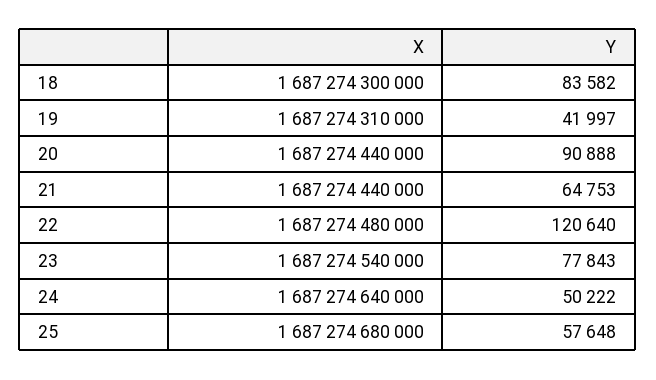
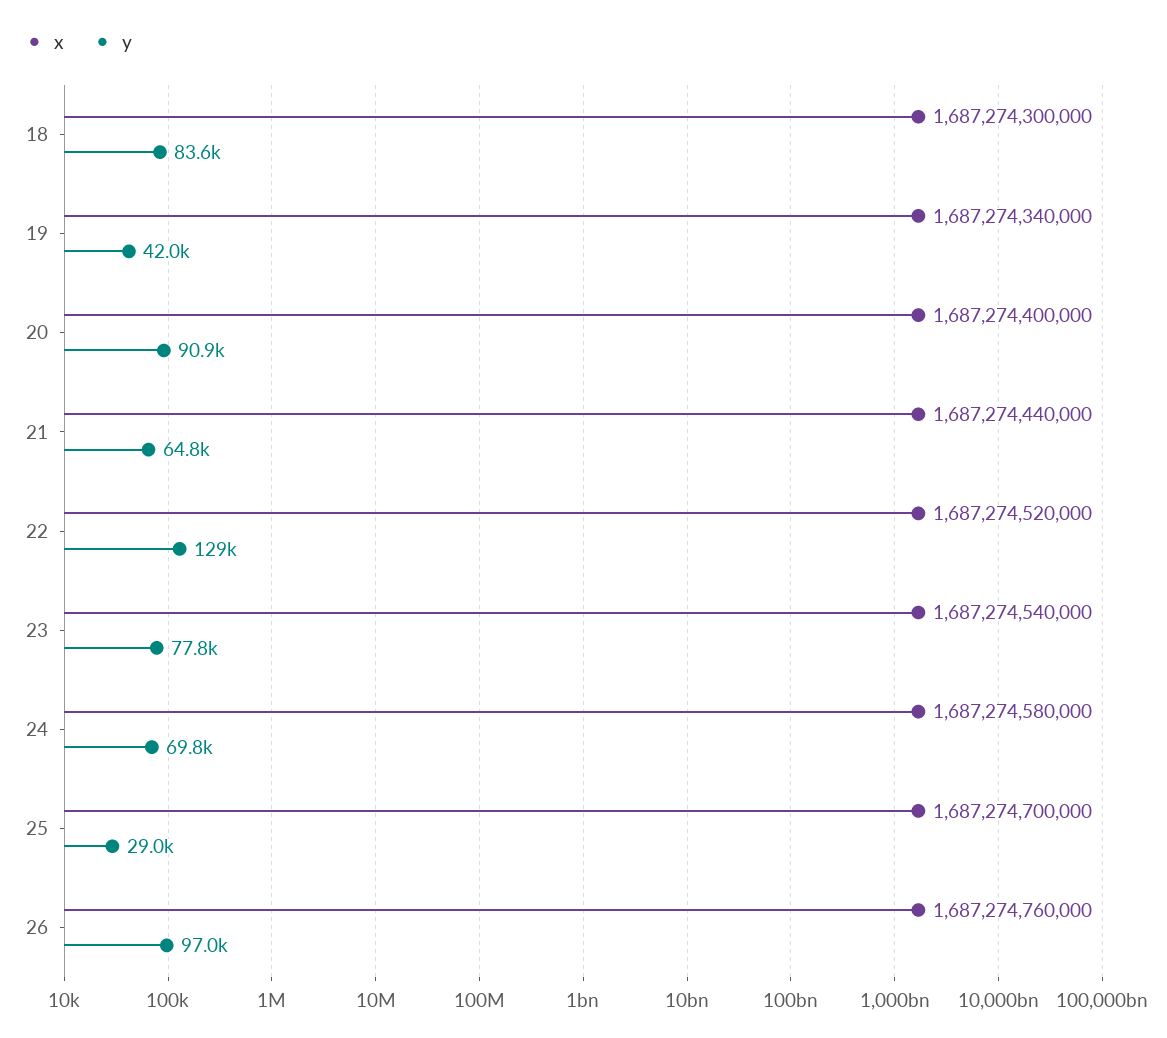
X, 19: 1687274310000 -> 1687274340000
X, 20: 1687274440000 -> 1687274400000
X, 22: 1687274480000 -> 1687274520000
Y, 22: 120640 -> 129000
X, 24: 1687274640000 -> 1687274580000
Y, 24: 50222 -> 69800
X, 25: 1687274680000 -> 1687274700000
Y, 25: 57648 -> 29000
X, 26: none -> 1687274760000
Y, 26: none -> 97000

